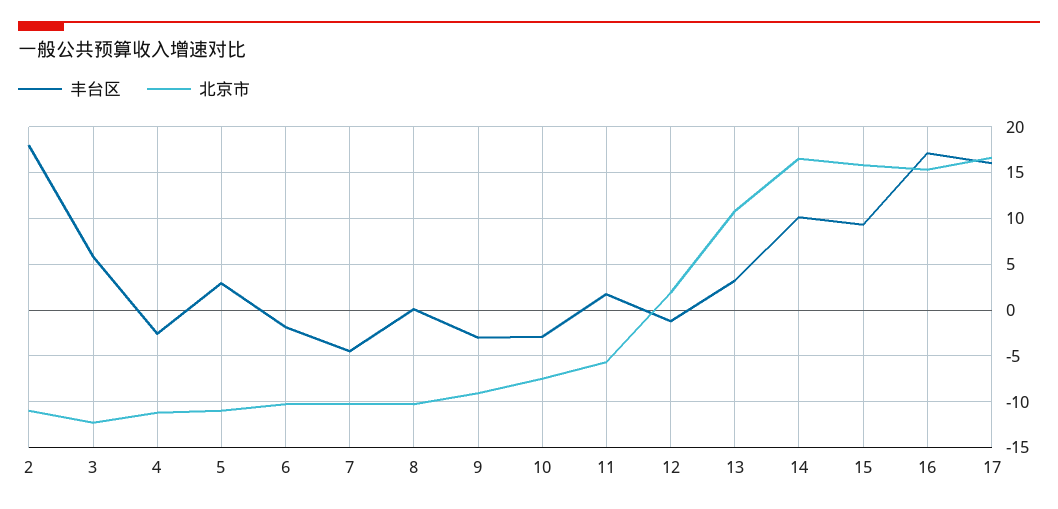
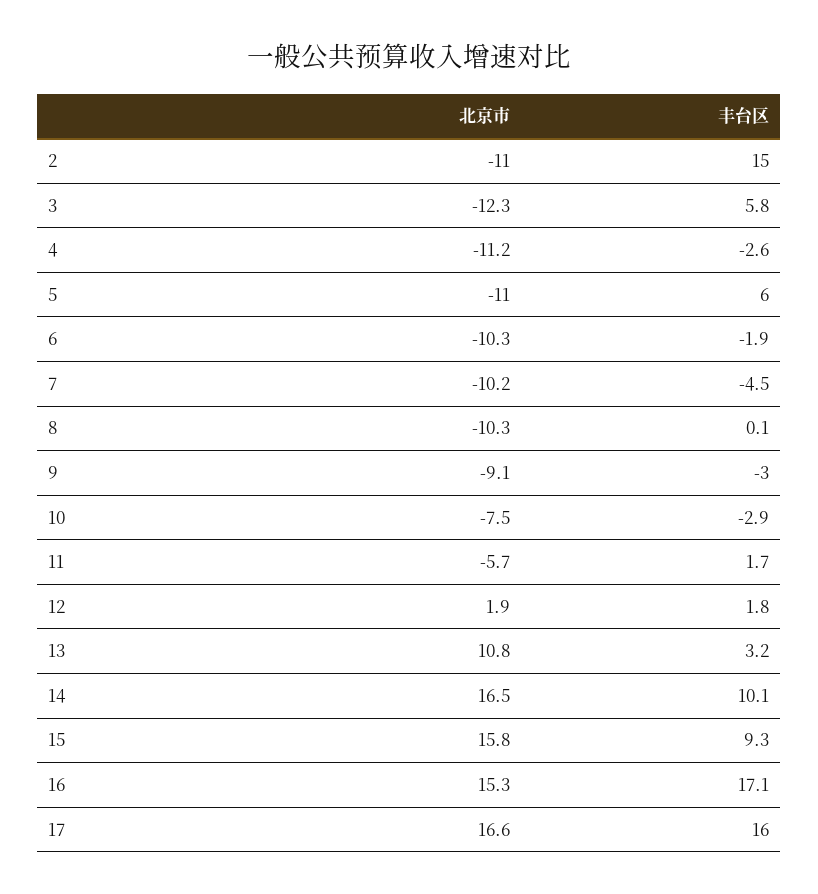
丰台区, 2: 18 -> 15
丰台区, 5: 3 -> 6
丰台区, 12: -1 -> 1.8

